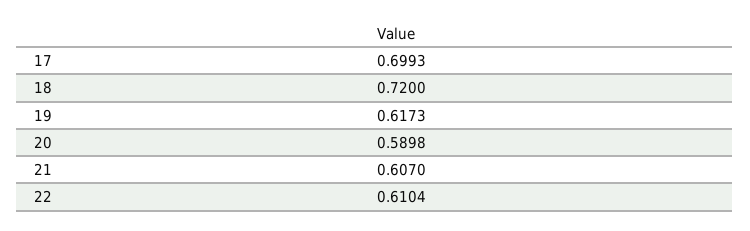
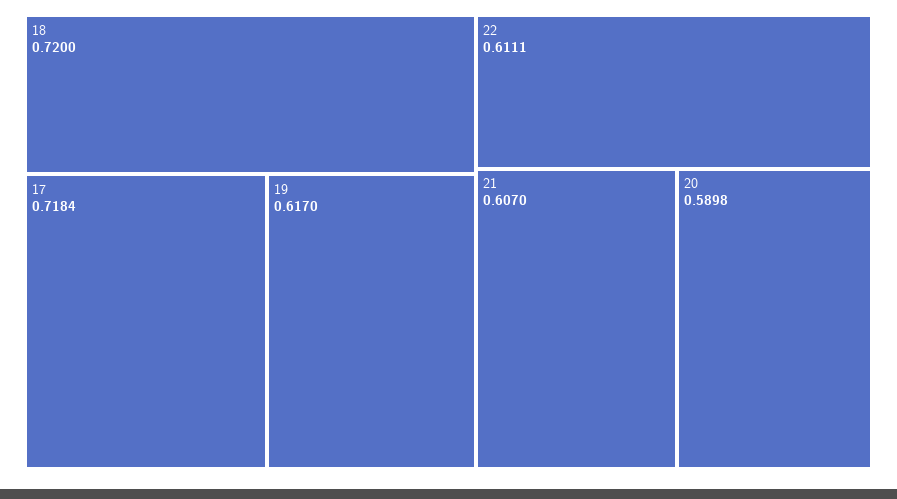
17: 0.6993 -> 0.7184
19: 0.6173 -> 0.617
22: 0.6104 -> 0.6111

